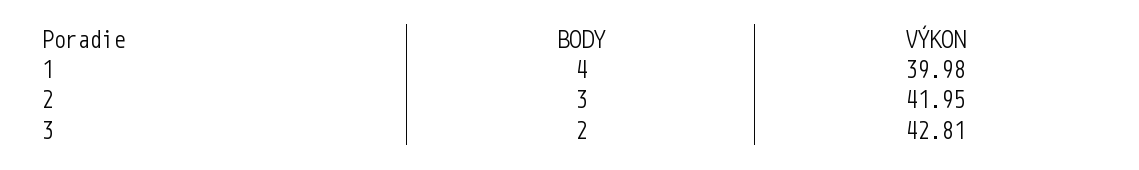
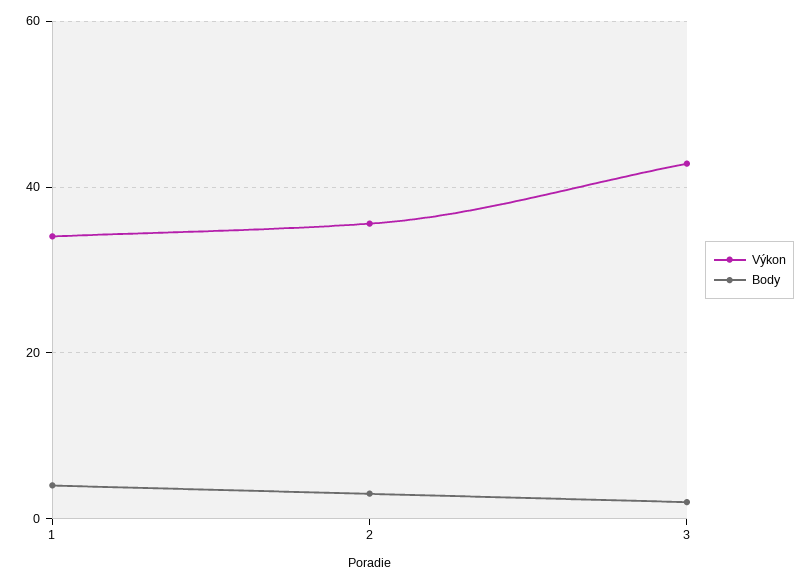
VÝKON, 1: 39.98 -> 34
VÝKON, 2: 41.95 -> 36

